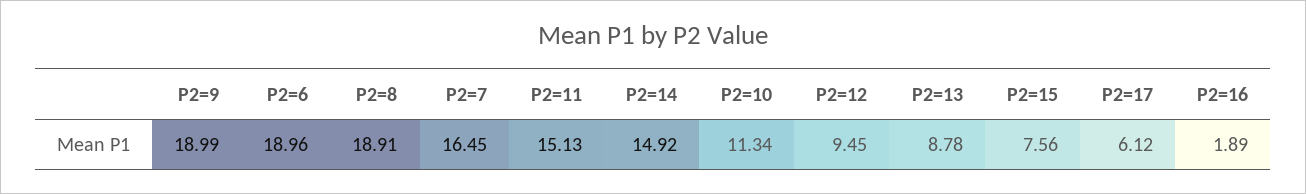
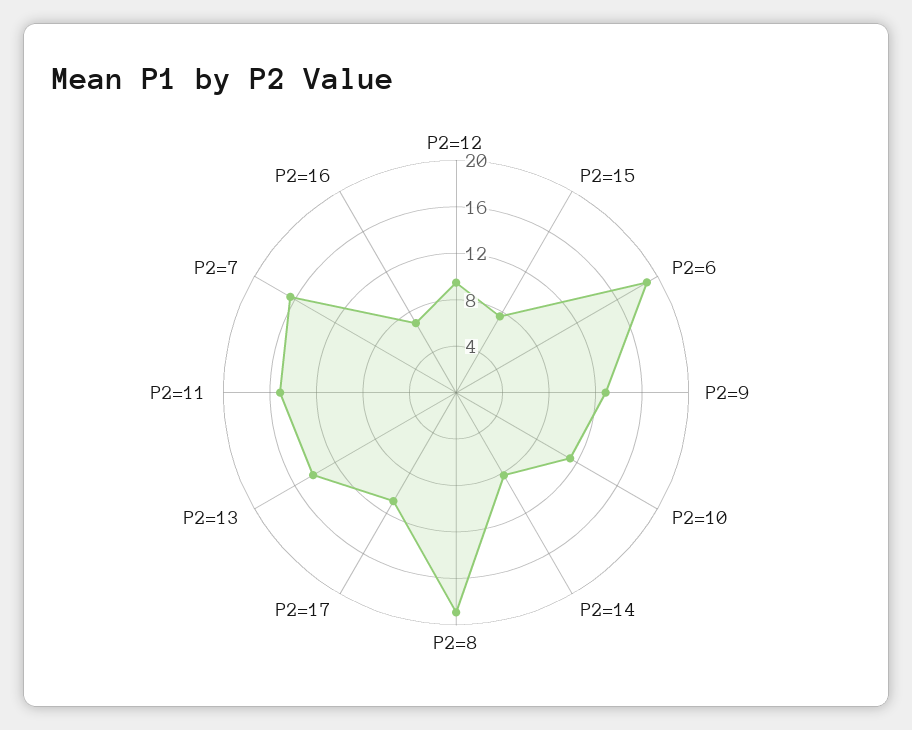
P2=9: 18.99 -> 13
P2=14: 14.92 -> 8
P2=13: 8.78 -> 14
P2=17: 6.12 -> 11
P2=16: 1.89 -> 7

